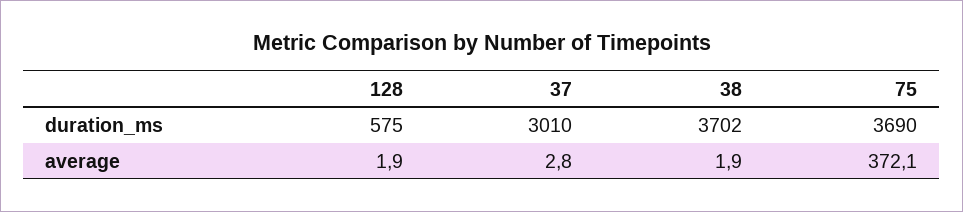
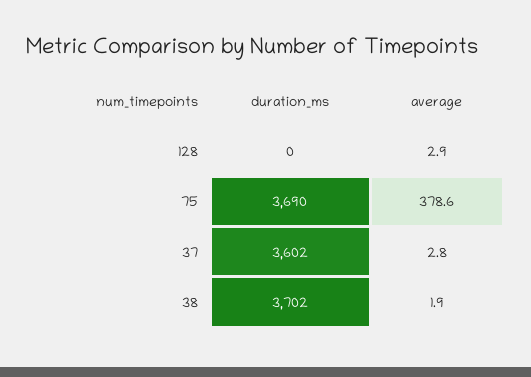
128, duration_ms: 575 -> 0
37, duration_ms: 3010 -> 3602
128, average: 1.9 -> 2.9
75, average: 372.1 -> 378.6

